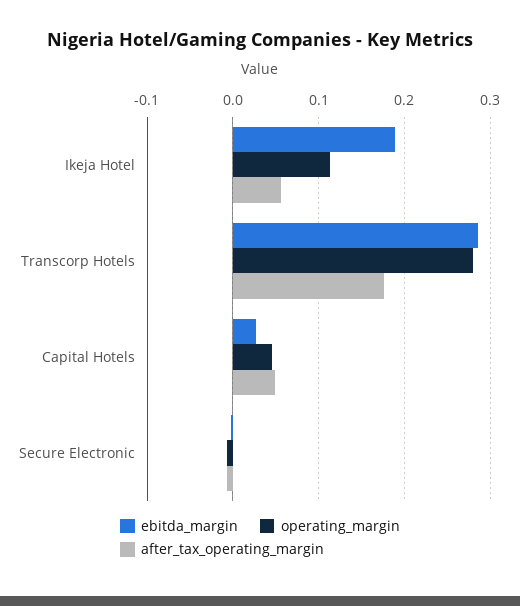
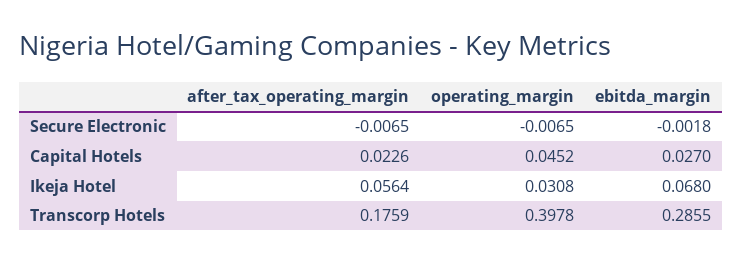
ebitda_margin, Ikeja Hotel: 0.19 -> 0.068
operating_margin, Ikeja Hotel: 0.11 -> 0.0308
operating_margin, Transcorp Hotels: 0.28 -> 0.3978
after_tax_operating_margin, Capital Hotels: 0.05 -> 0.0226

